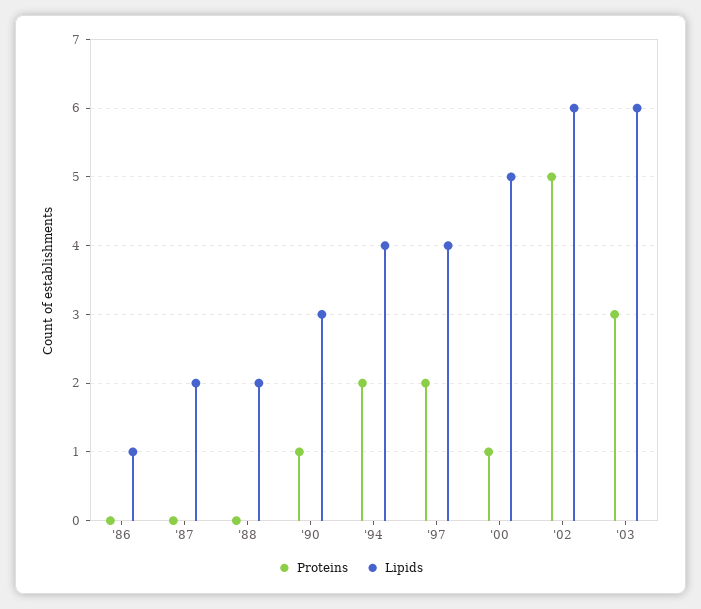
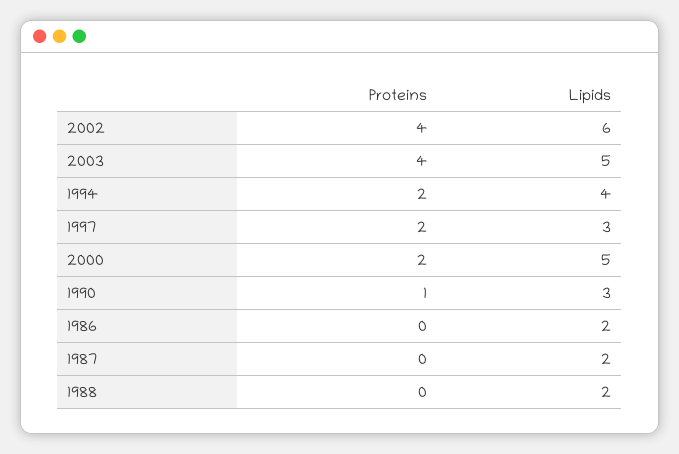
Lipids, '86: 1 -> 2
Lipids, '97: 4 -> 3
Proteins, '00: 1 -> 2
Proteins, '02: 5 -> 4
Proteins, '03: 3 -> 4
Lipids, '03: 6 -> 5

